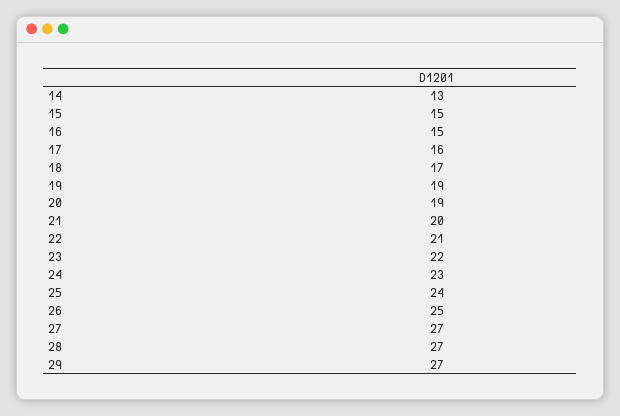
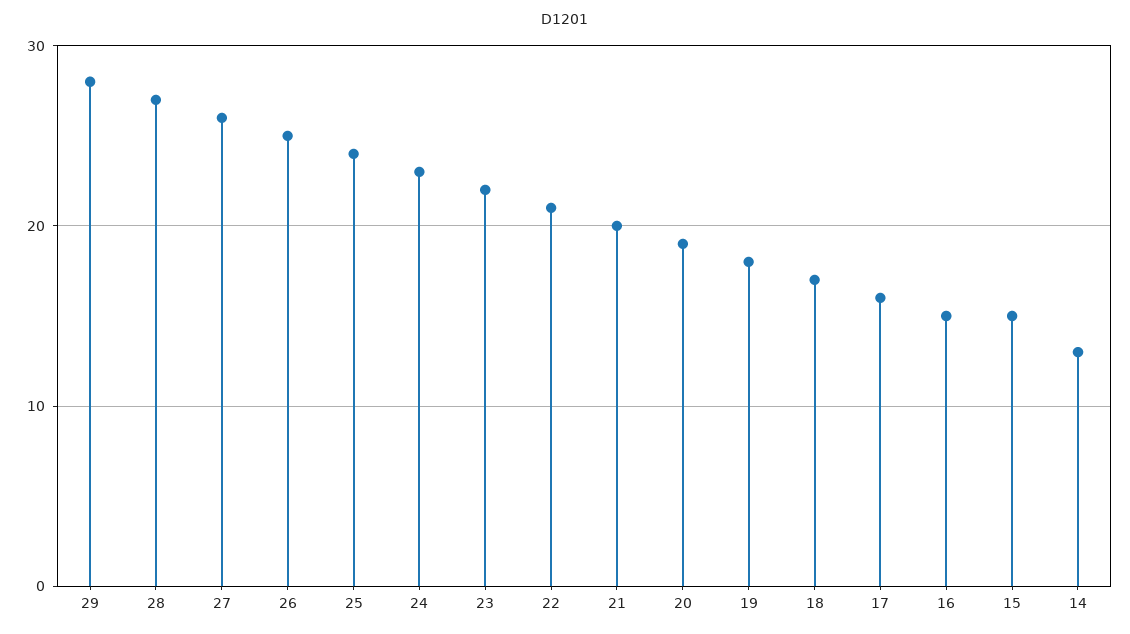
19: 19 -> 18
27: 27 -> 26
29: 27 -> 28

